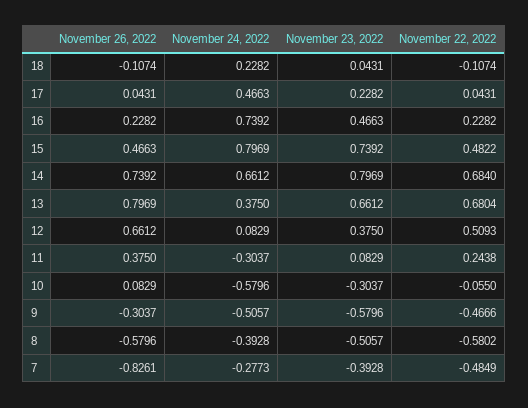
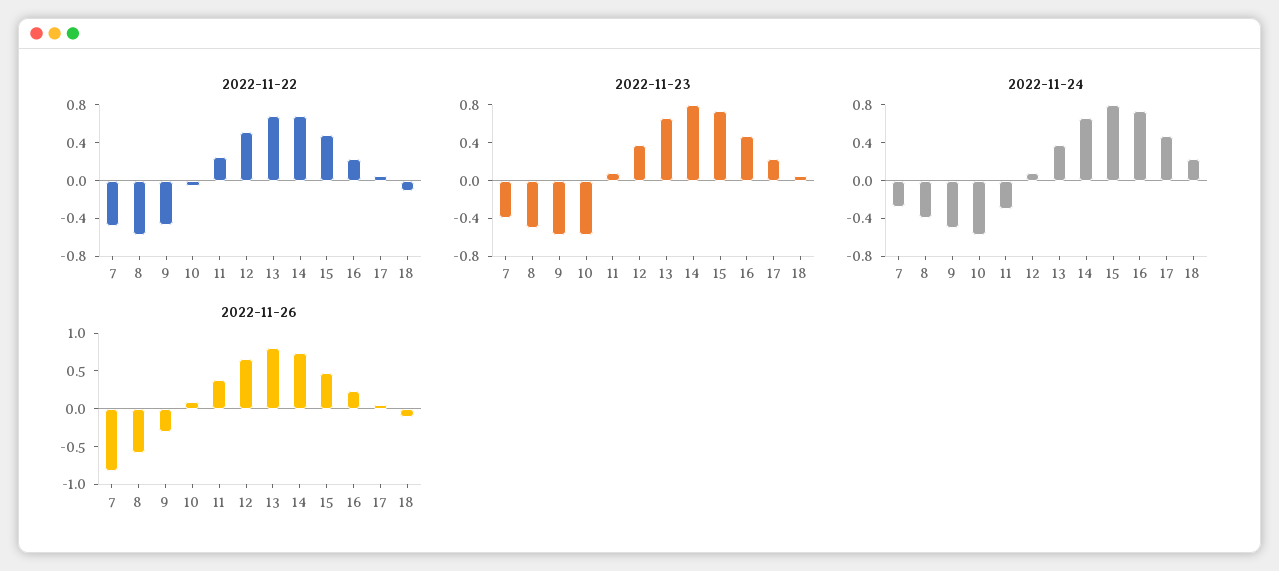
November 23, 2022, 10: -0.3037 -> -0.6

